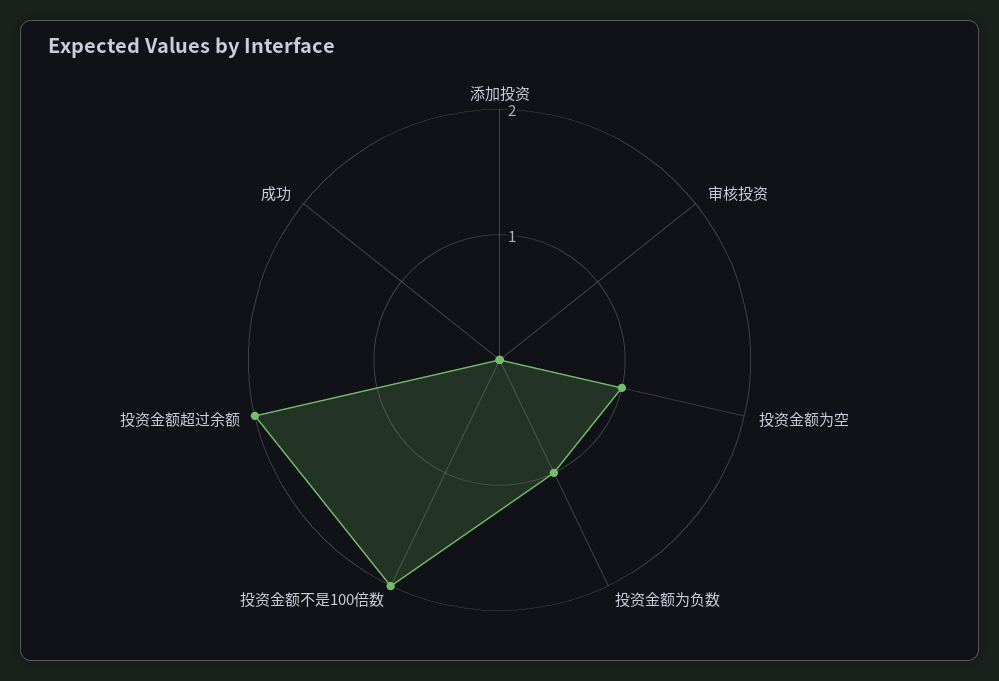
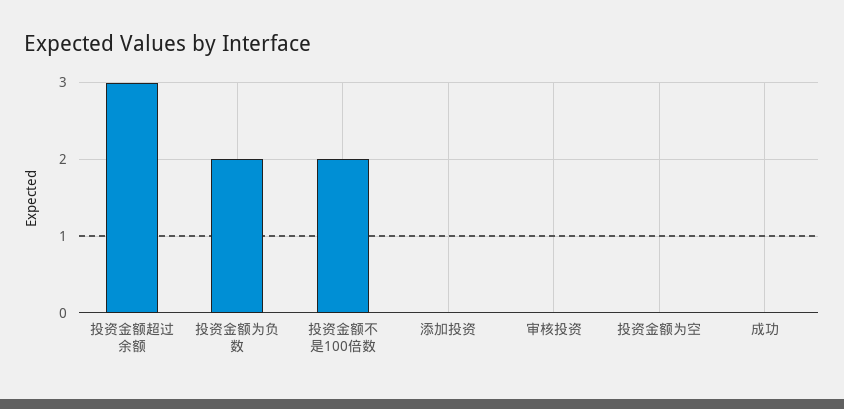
投资金额为空: 1 -> 0
投资金额为负数: 1 -> 2
投资金额超过余额: 2 -> 3

